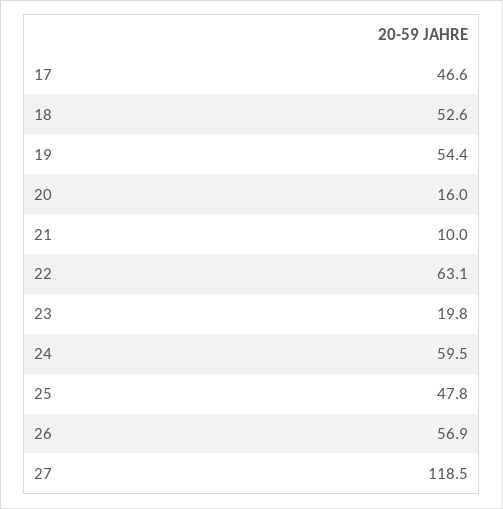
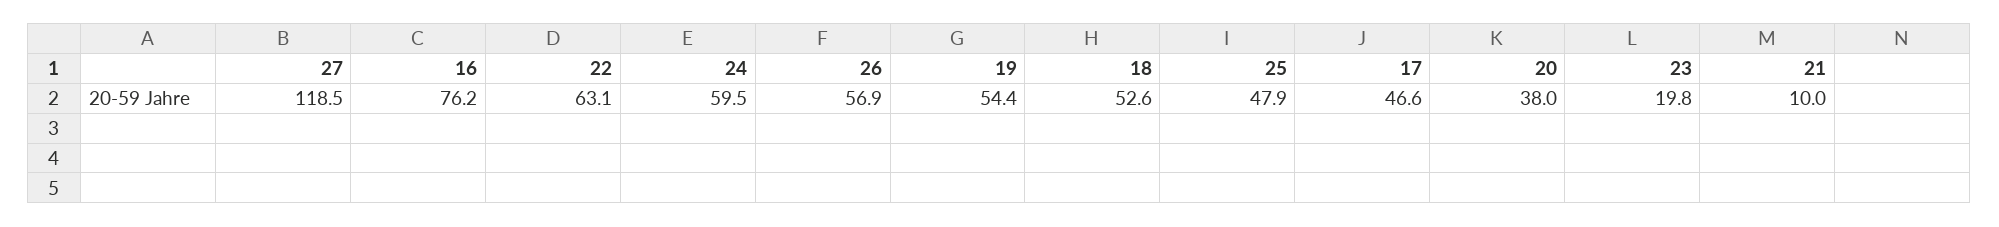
20: 16 -> 38
25: 47.8 -> 47.9
16: none -> 76.2

